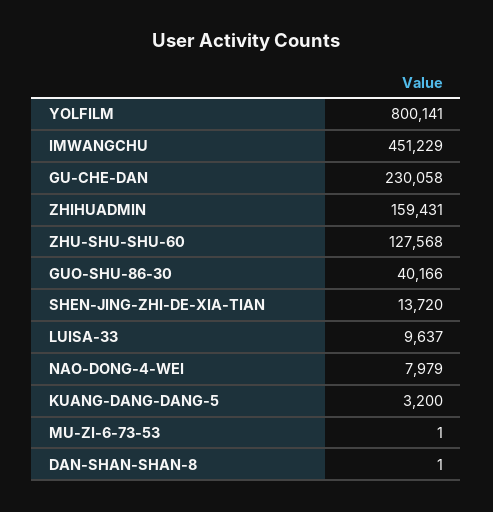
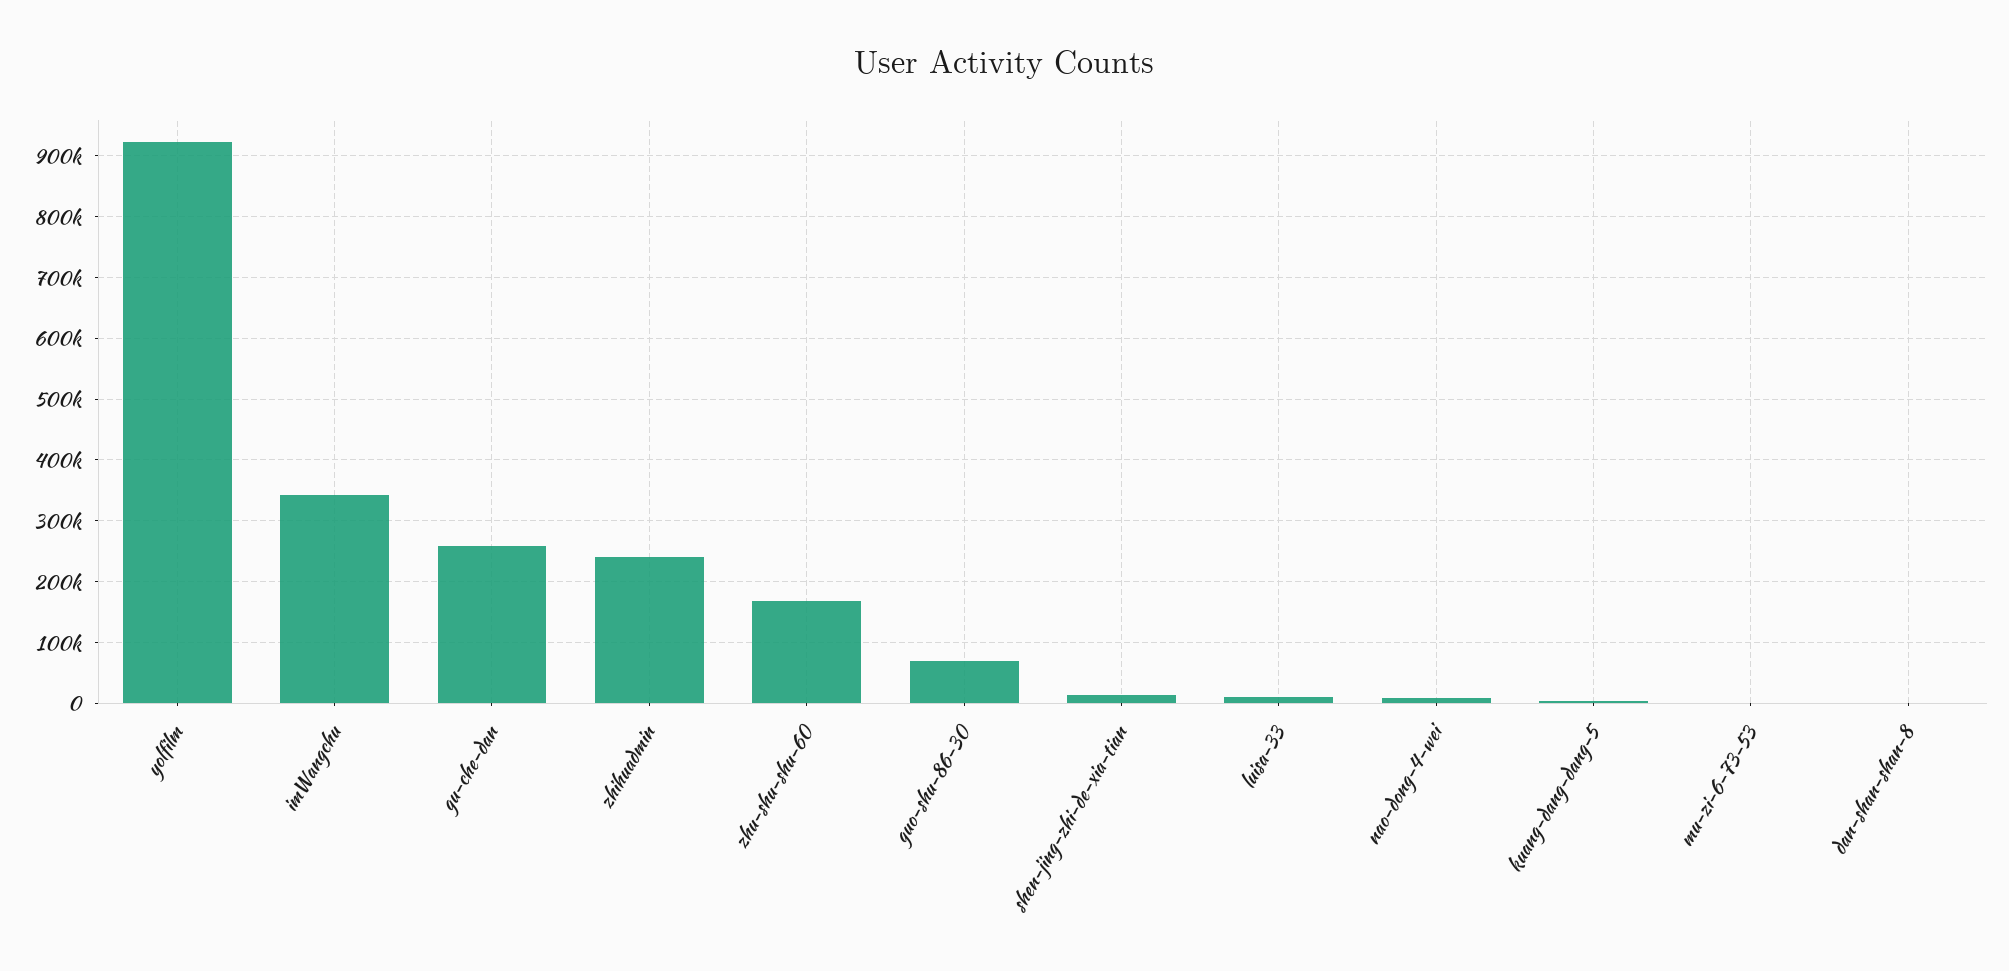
YOLFILM: 800141 -> 920000
IMWANGCHU: 451229 -> 340000
GU-CHE-DAN: 230058 -> 260000
ZHIHUADMIN: 159431 -> 240000
ZHU-SHU-SHU-60: 127568 -> 170000
GUO-SHU-86-30: 40166 -> 70000

